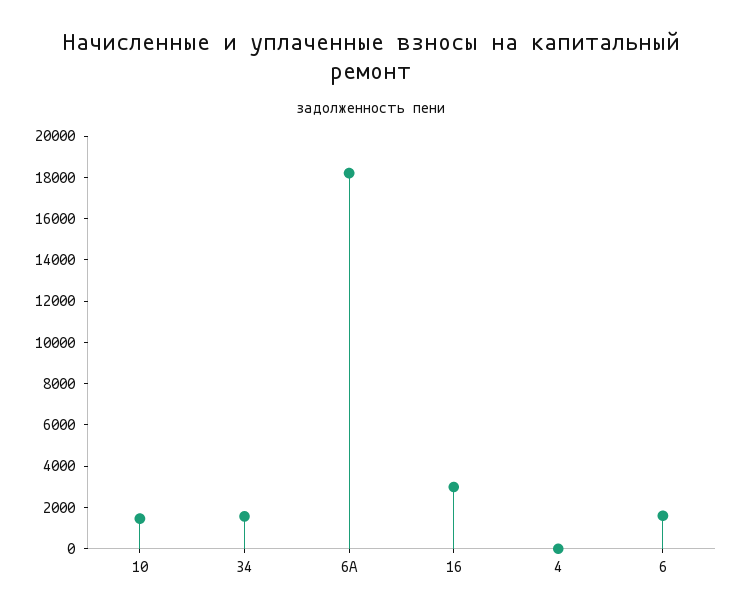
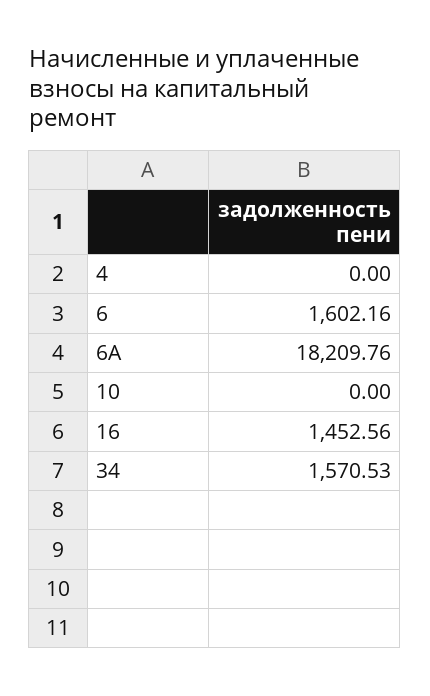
10: 1500 -> 0
16: 3000 -> 1452.56

